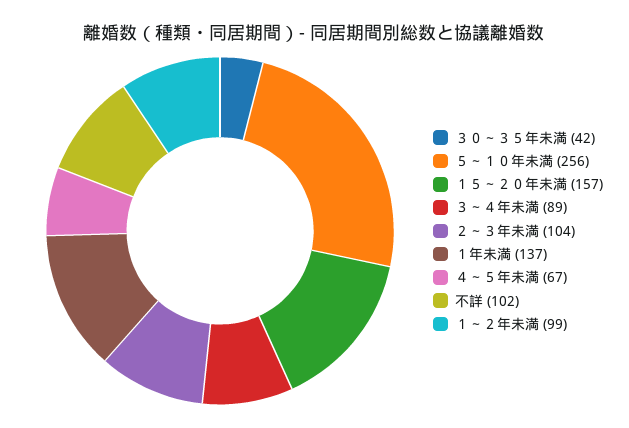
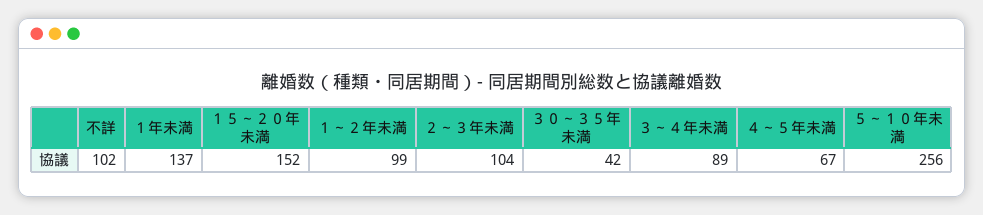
１５～２０年未満: 157 -> 152

